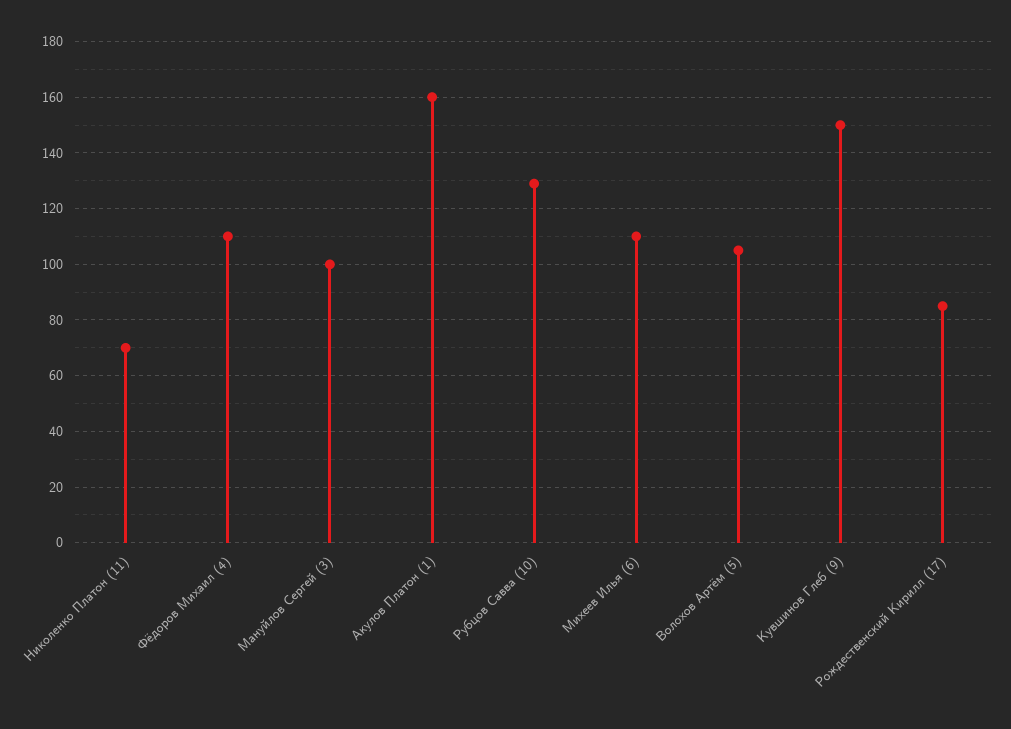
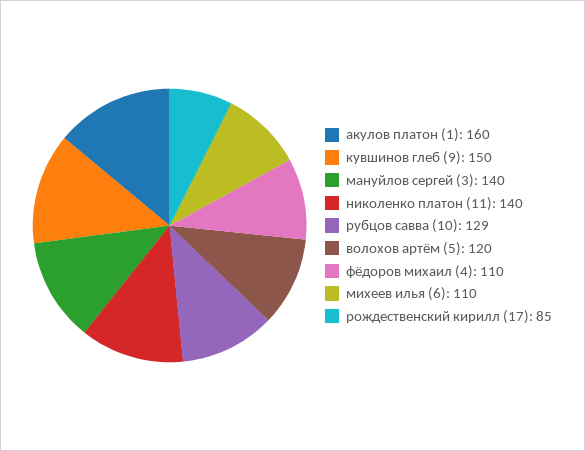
Николенко Платон (11): 70 -> 140
Мануйлов Сергей (3): 100 -> 140
Волохов Артём (5): 105 -> 120

